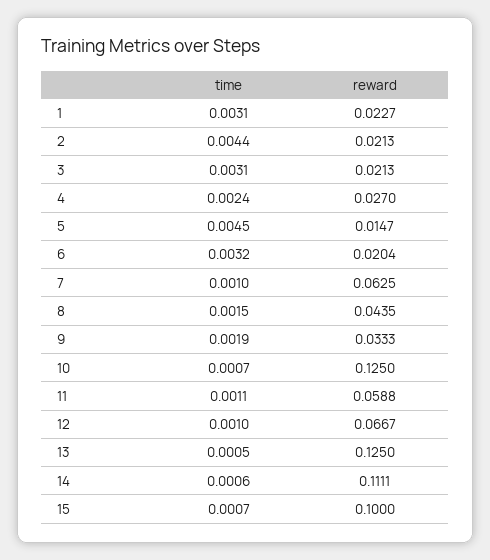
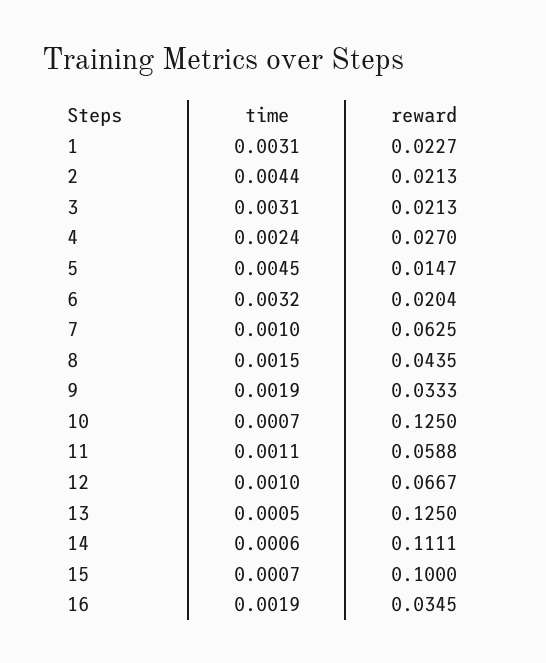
time, 16: none -> 0.0019
reward, 16: none -> 0.0345

